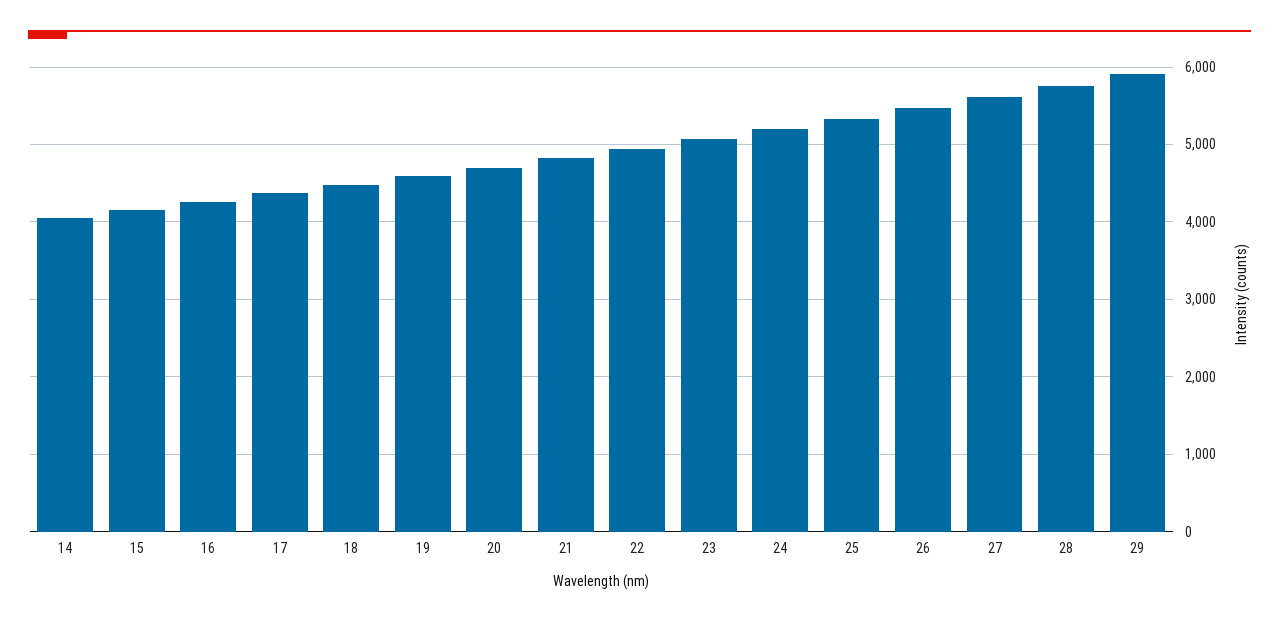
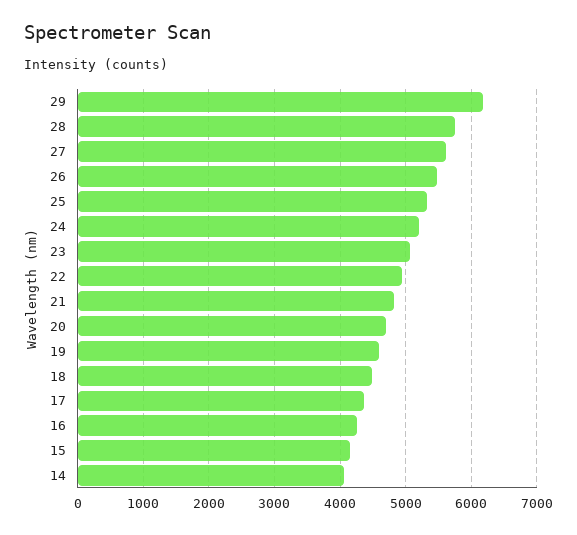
29: 5900 -> 6200

